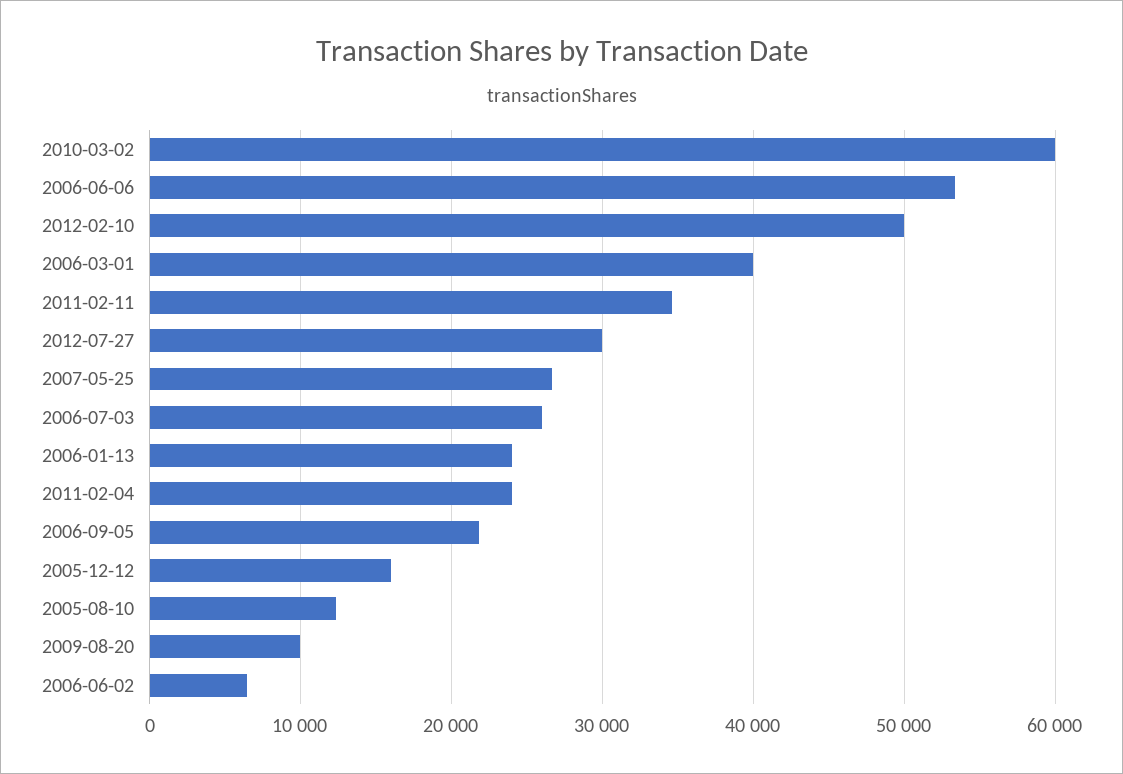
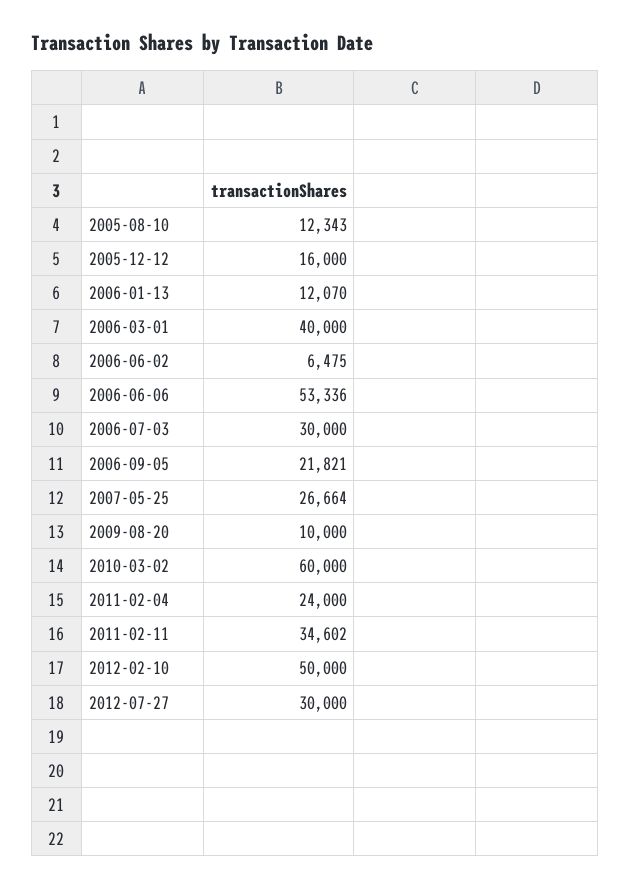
2006-07-03: 26000 -> 30000
2006-01-13: 24000 -> 12070

